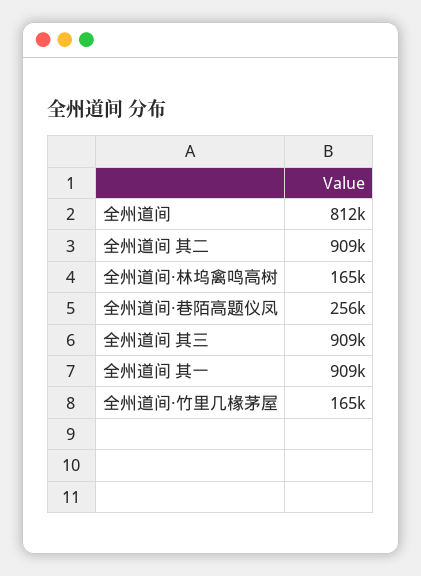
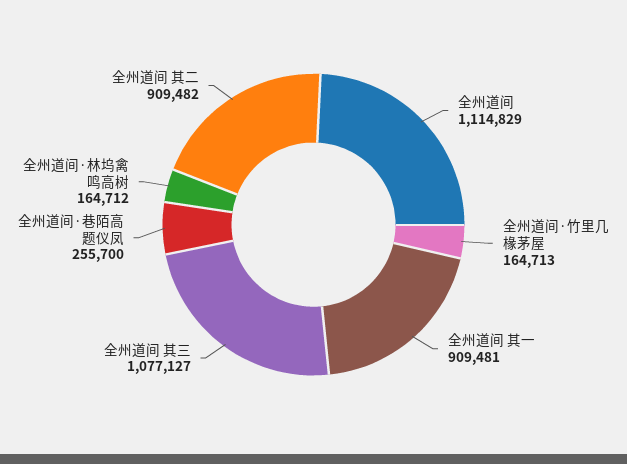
全州道间: 812000 -> 1114829
全州道间 其三: 909000 -> 1077127

